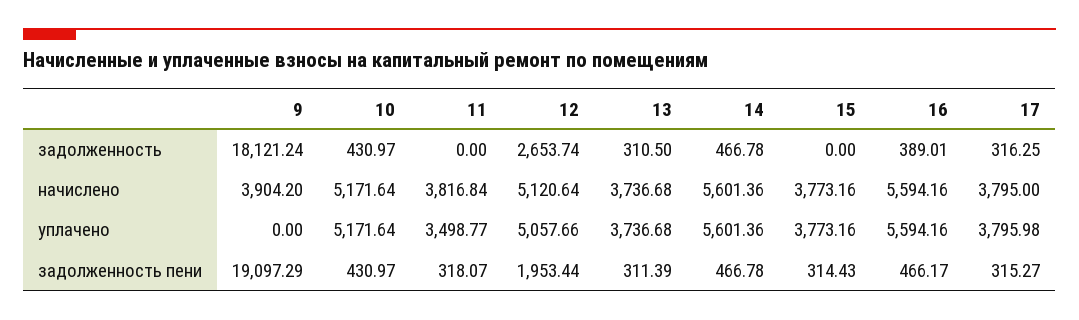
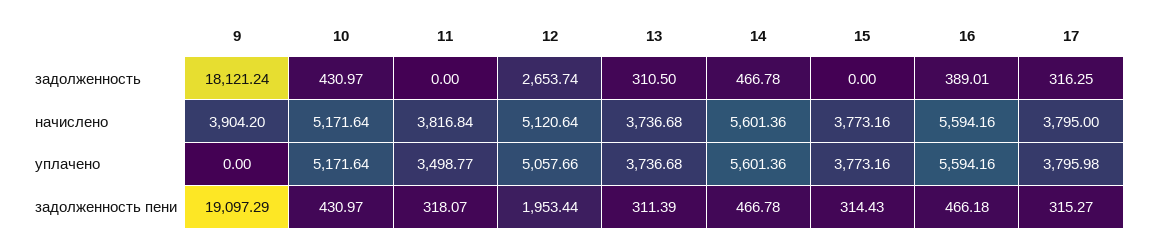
16, задолженность пени: 466.17 -> 466.18

